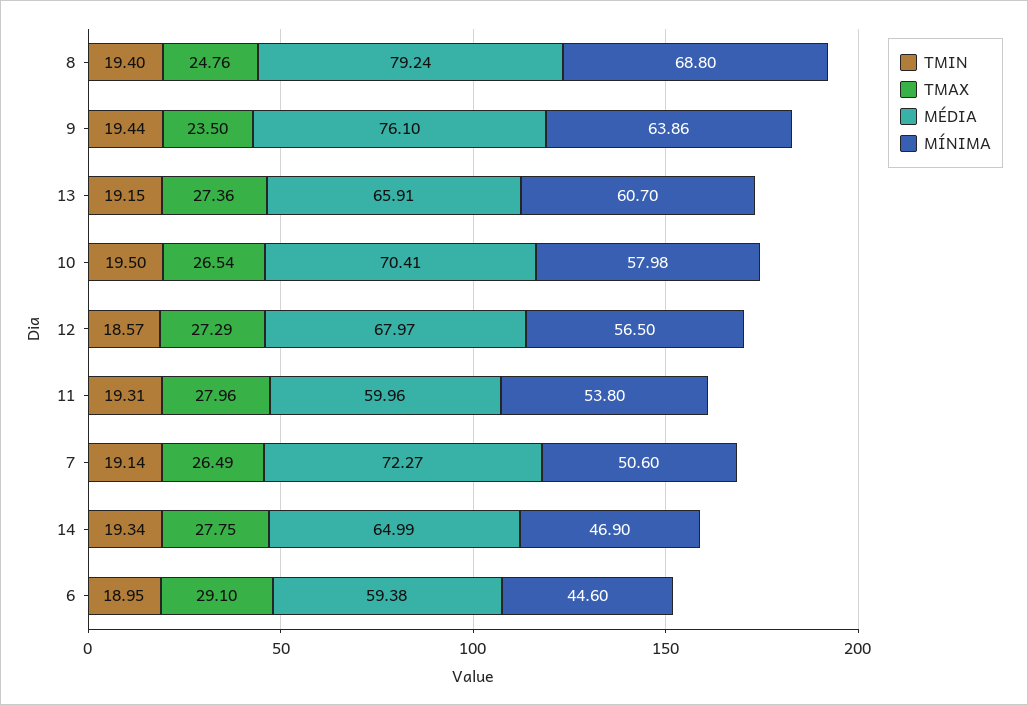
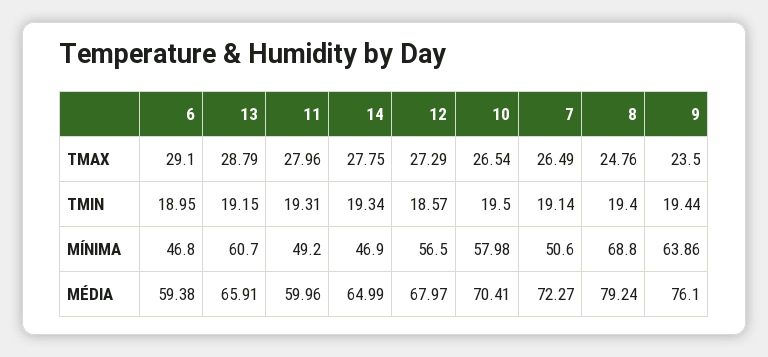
TMAX, 13: 27.36 -> 28.79
MÍNIMA, 11: 53.8 -> 49.2
MÍNIMA, 6: 44.6 -> 46.8

